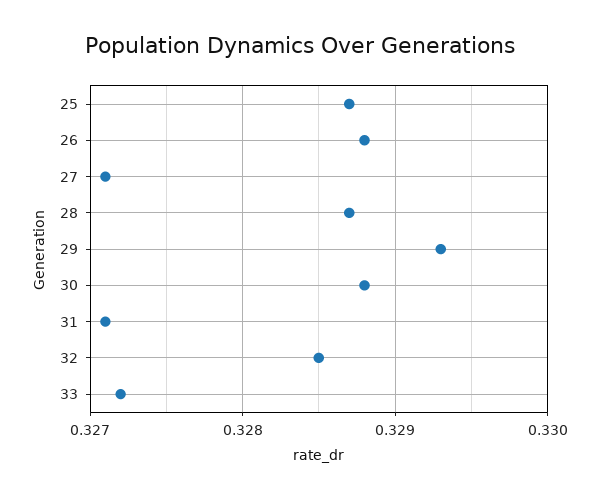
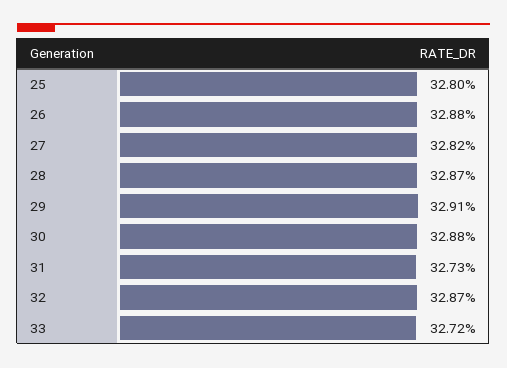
25: 0.3287 -> 0.328
27: 0.3271 -> 0.3282
29: 0.3293 -> 0.3291
31: 0.3271 -> 0.3273
32: 0.3285 -> 0.3287

